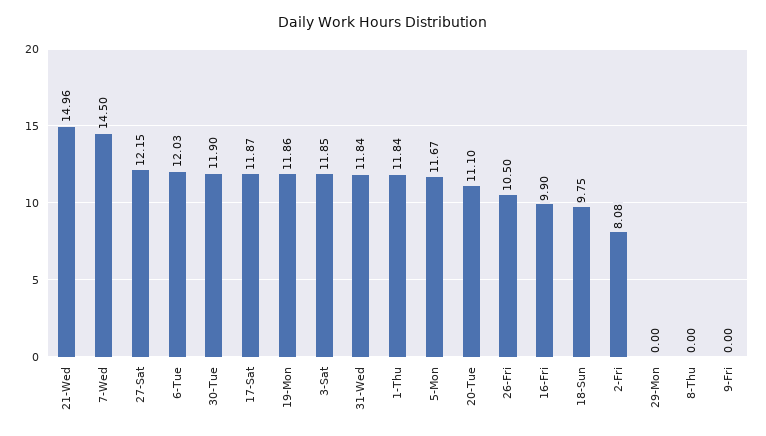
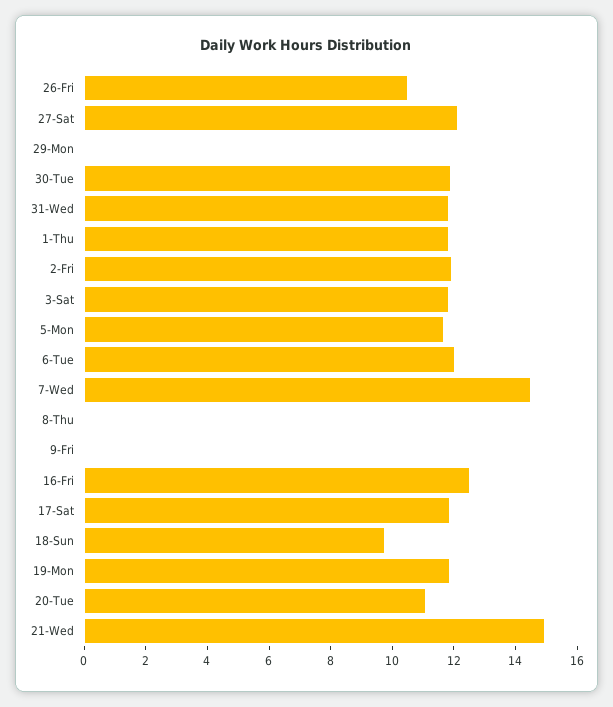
16-Fri: 9.9 -> 12.5
2-Fri: 8.08 -> 12

